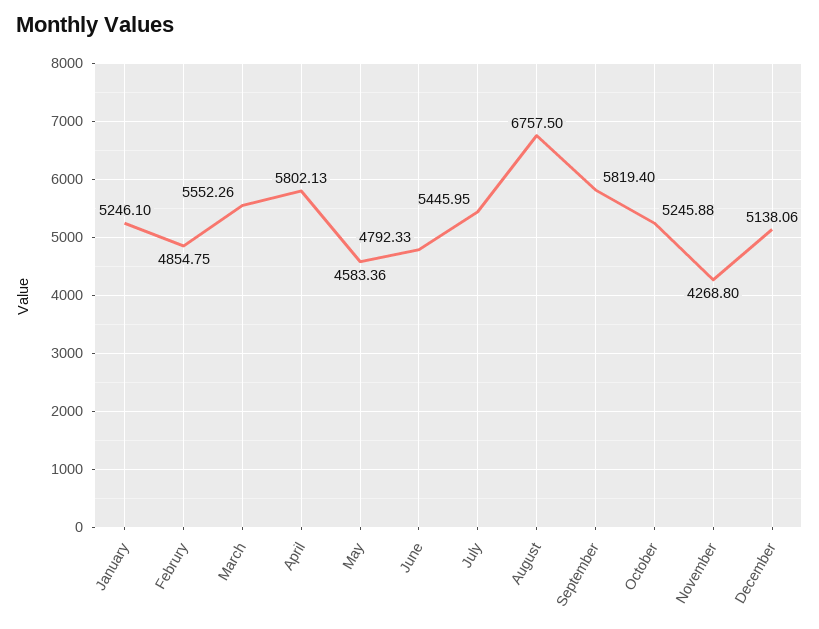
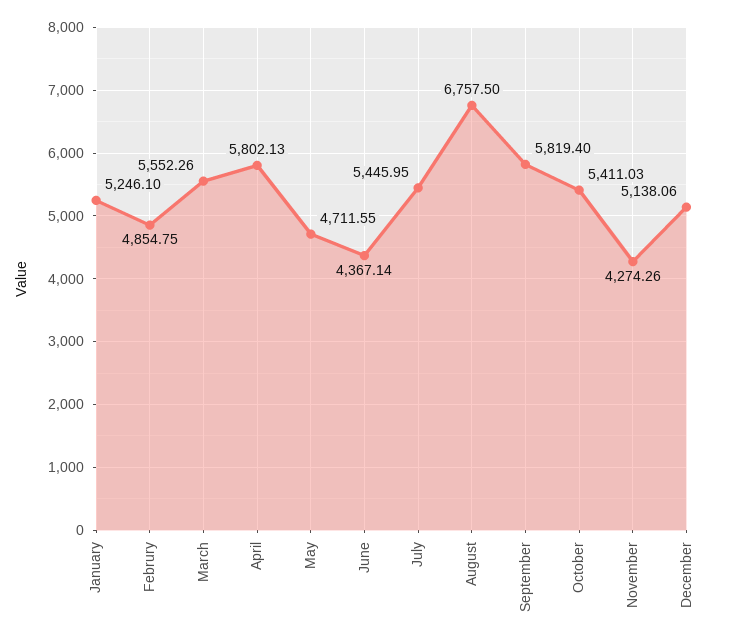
May: 4583.36 -> 4711.55
June: 4792.33 -> 4367.14
October: 5245.88 -> 5411.03
November: 4268.8 -> 4274.26

